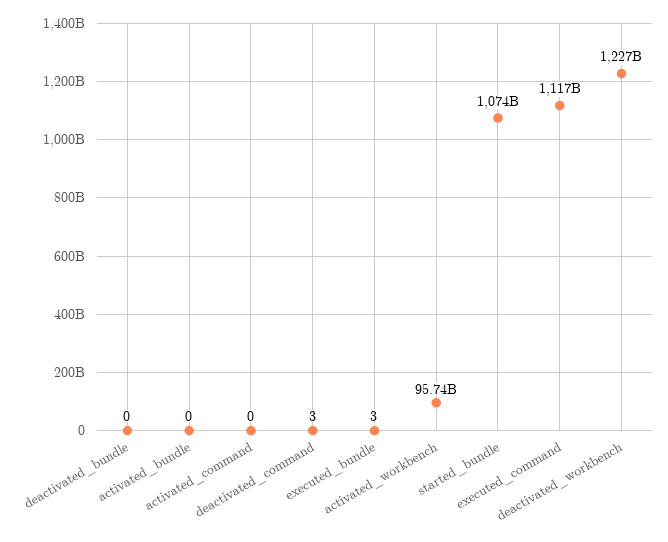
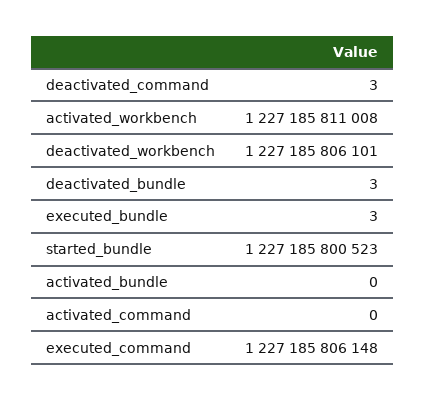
deactivated_bundle: 0 -> 3
activated_workbench: 95740000000 -> 1227185811008
started_bundle: 1074000000000 -> 1227185800523
executed_command: 1117000000000 -> 1227185806148

